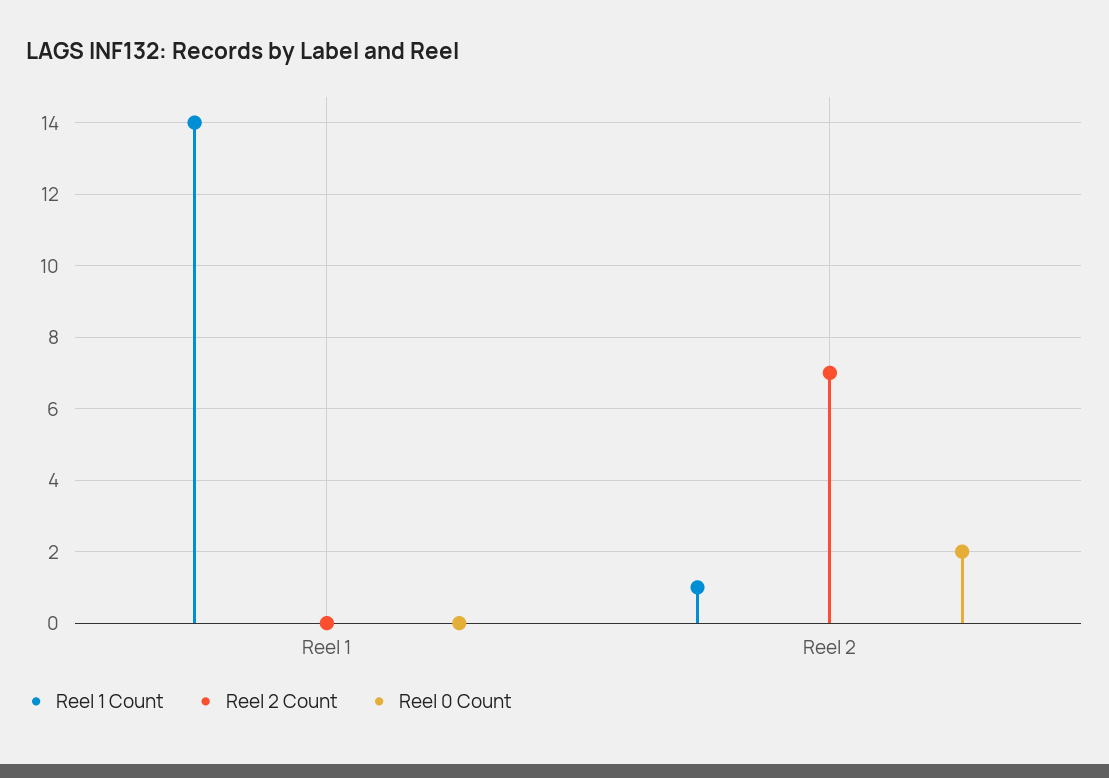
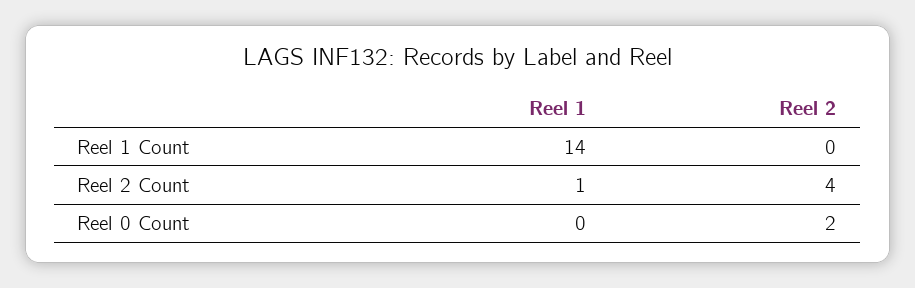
Reel 2 Count, Reel 1: 0 -> 1
Reel 1 Count, Reel 2: 1 -> 0
Reel 2 Count, Reel 2: 7 -> 4

